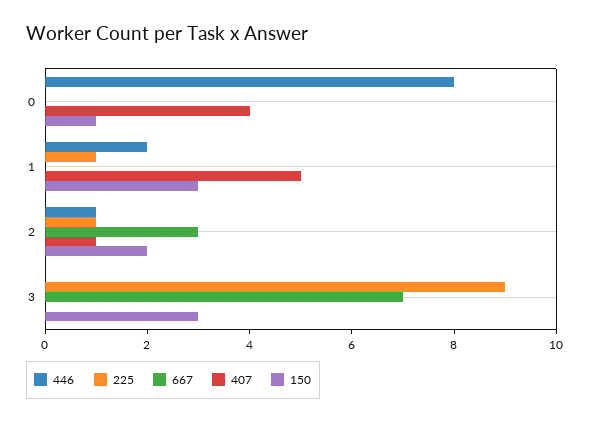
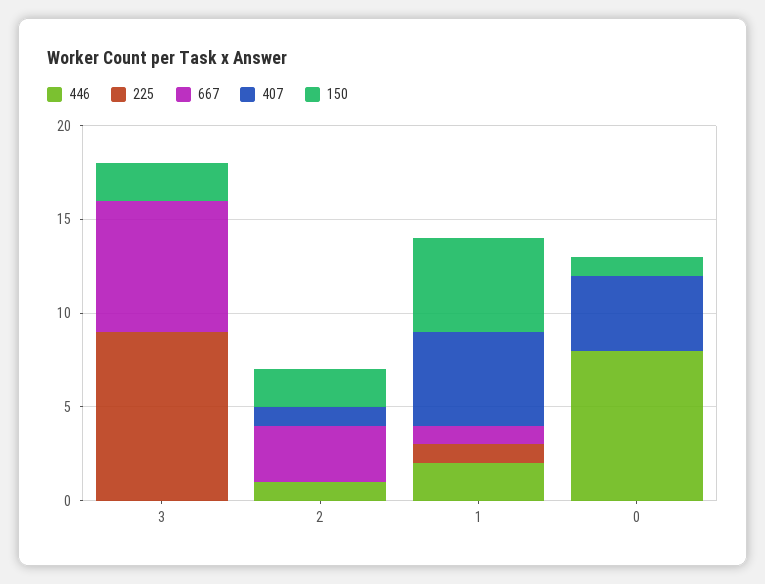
667, 1: 0 -> 1
150, 1: 3 -> 5
225, 2: 1 -> 0
150, 3: 3 -> 2

